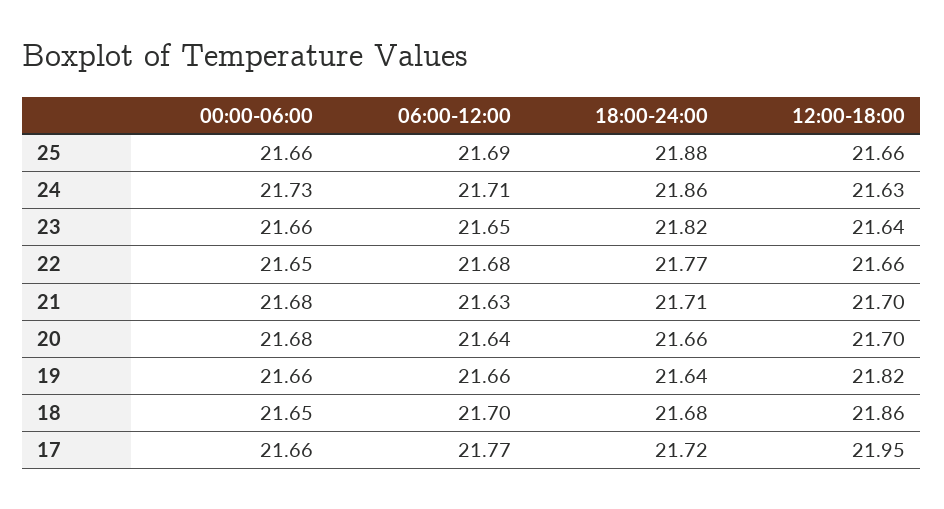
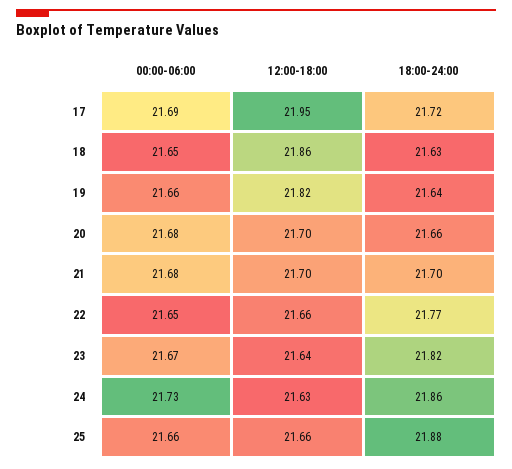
06:00-12:00, 25: 21.69 -> none
06:00-12:00, 24: 21.71 -> none
00:00-06:00, 23: 21.66 -> 21.67
06:00-12:00, 23: 21.65 -> none
06:00-12:00, 22: 21.68 -> none
06:00-12:00, 21: 21.63 -> none
18:00-24:00, 21: 21.71 -> 21.7
06:00-12:00, 20: 21.64 -> none
06:00-12:00, 19: 21.66 -> none
06:00-12:00, 18: 21.7 -> none
18:00-24:00, 18: 21.68 -> 21.63
00:00-06:00, 17: 21.66 -> 21.69
06:00-12:00, 17: 21.77 -> none

